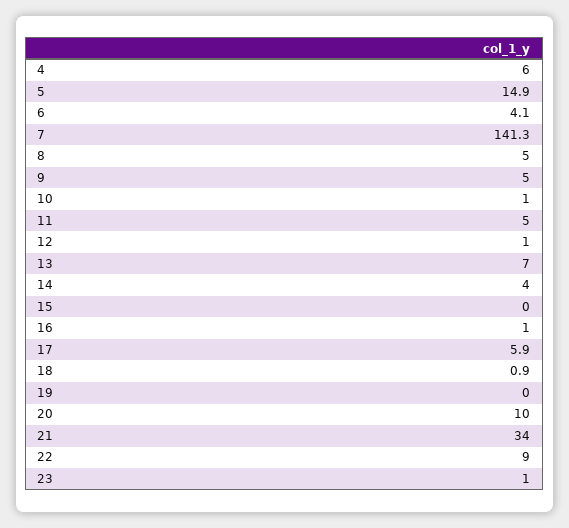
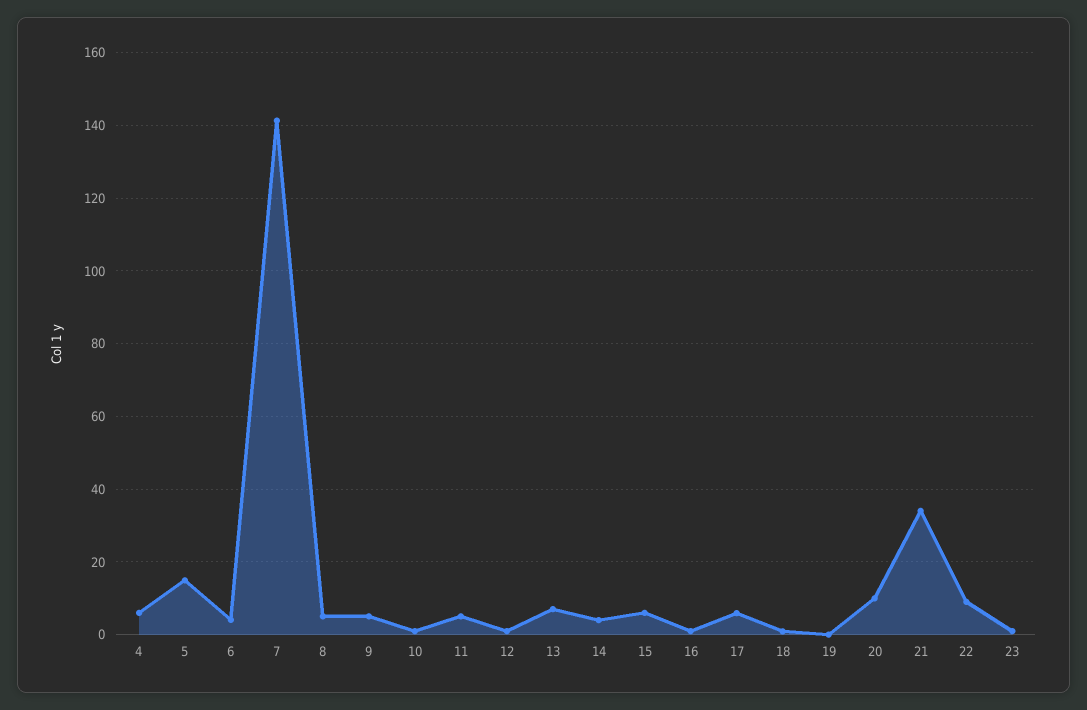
15: 0 -> 6

